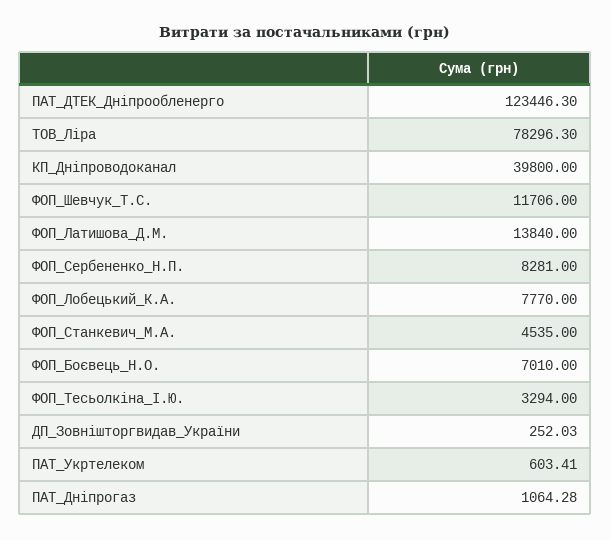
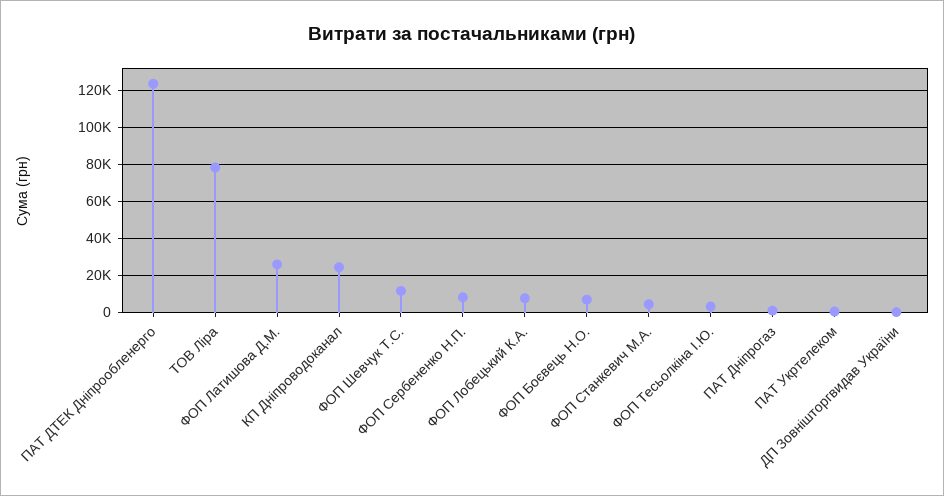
КП_Дніпроводоканал: 39800 -> 25000
ФОП_Латишова_Д.М.: 13840 -> 25000

